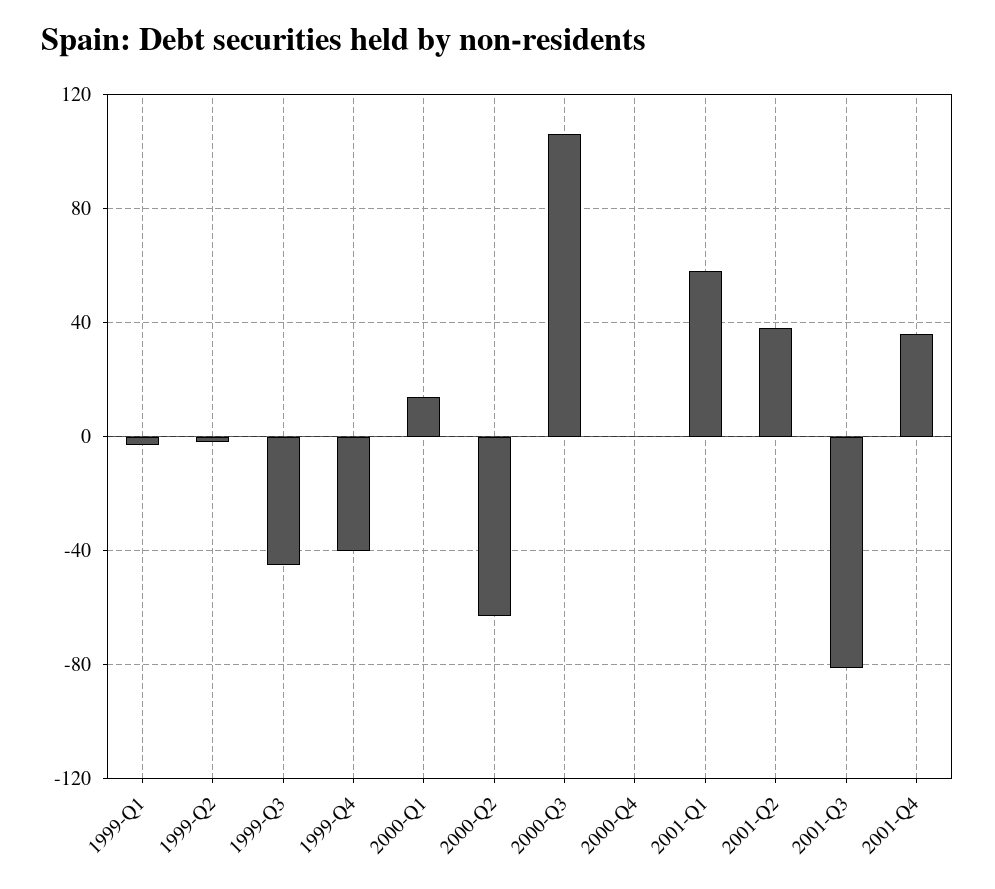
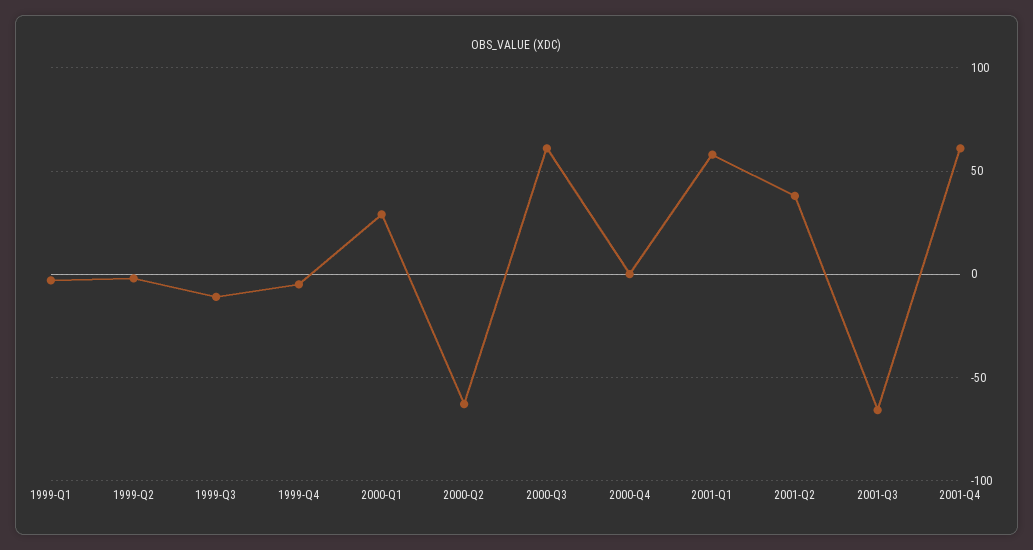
1999-Q3: -45 -> -10
1999-Q4: -40 -> -5
2000-Q1: 15 -> 30
2000-Q3: 105 -> 60
2001-Q3: -80 -> -65
2001-Q4: 35 -> 60

